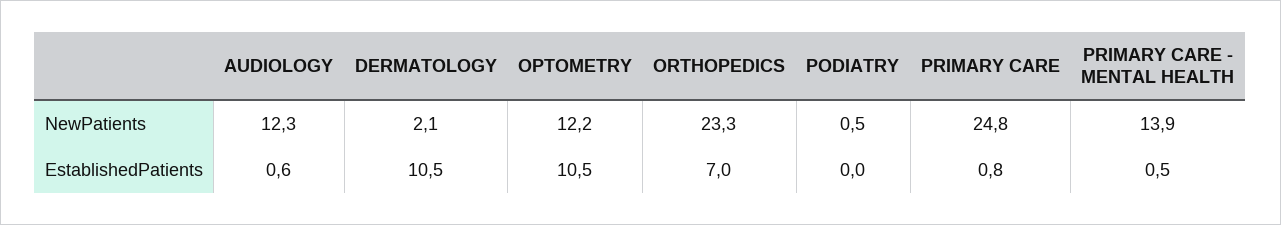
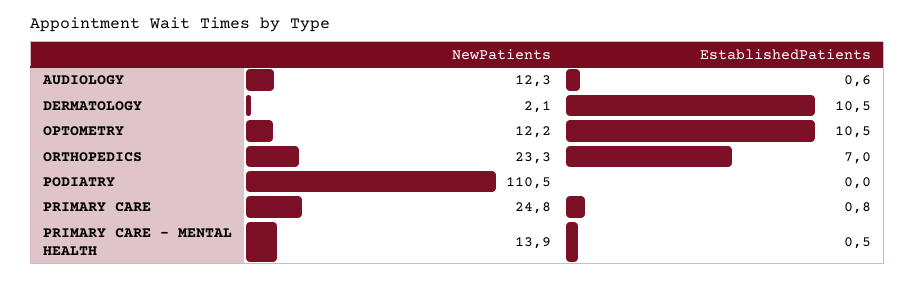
PODIATRY, NewPatients: 0.5 -> 110.5

